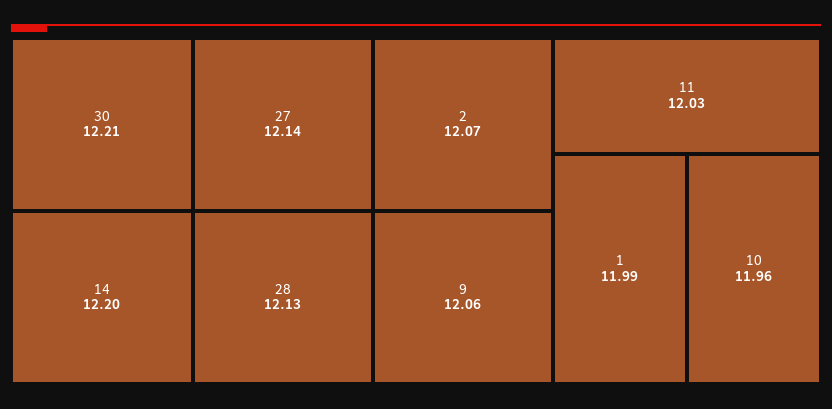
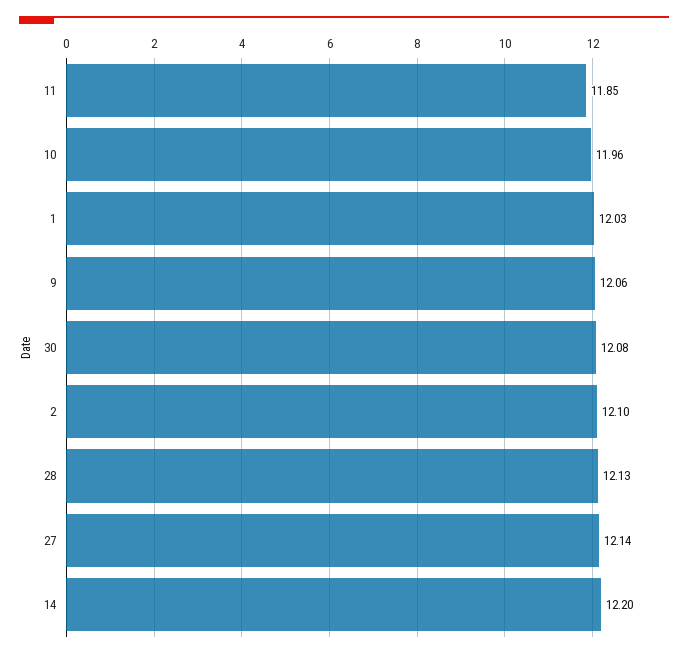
30: 12.21 -> 12.08
2: 12.07 -> 12.1
11: 12.03 -> 11.85
1: 11.99 -> 12.03

